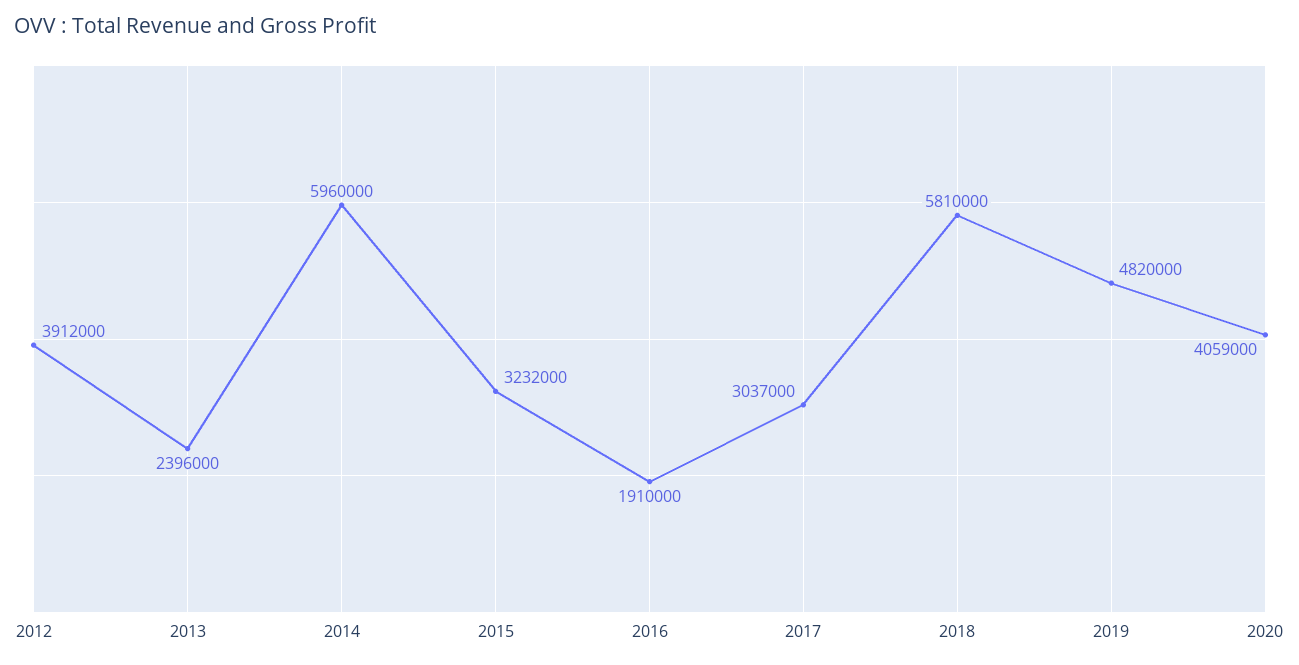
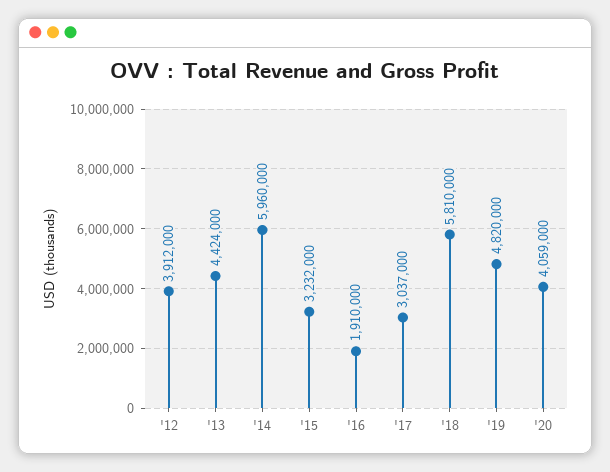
2013: 2396000 -> 4424000

